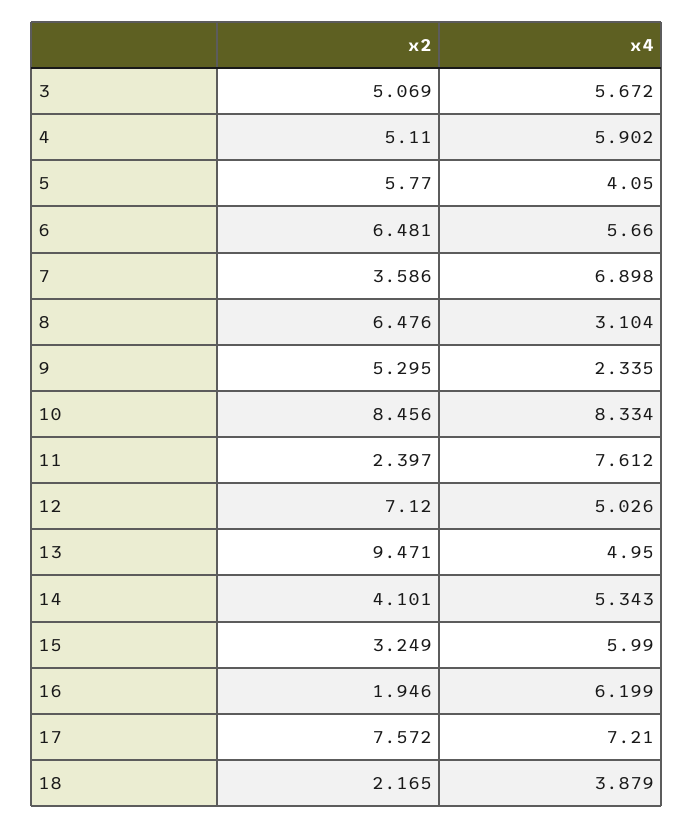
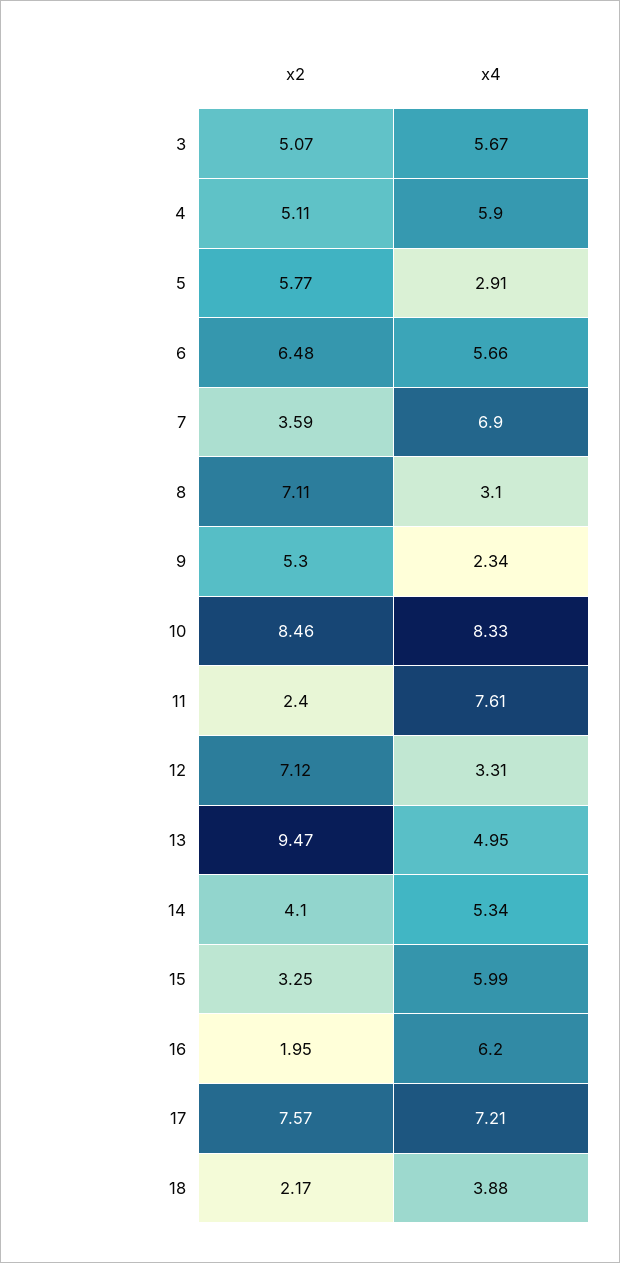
x4, 5: 4.05 -> 2.91
x2, 8: 6.476 -> 7.11
x4, 12: 5.026 -> 3.31

